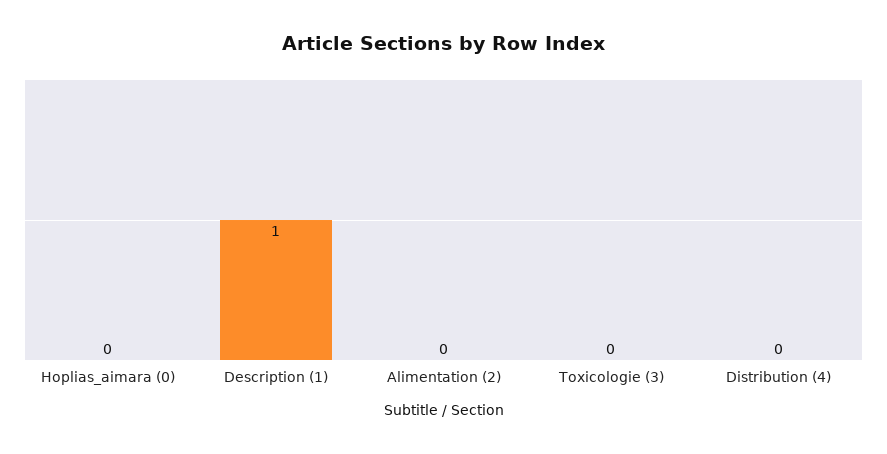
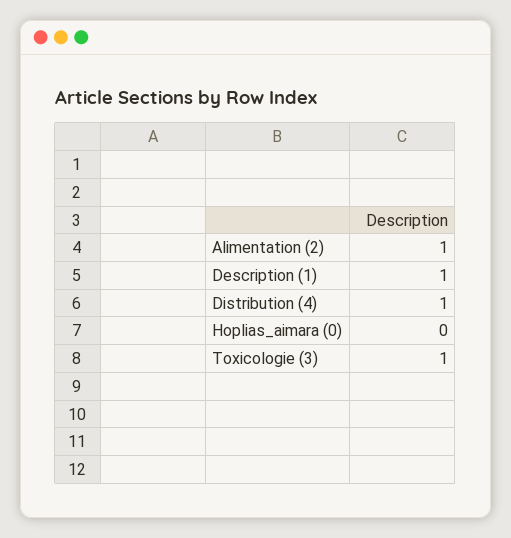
Alimentation (2): 0 -> 1
Toxicologie (3): 0 -> 1
Distribution (4): 0 -> 1

